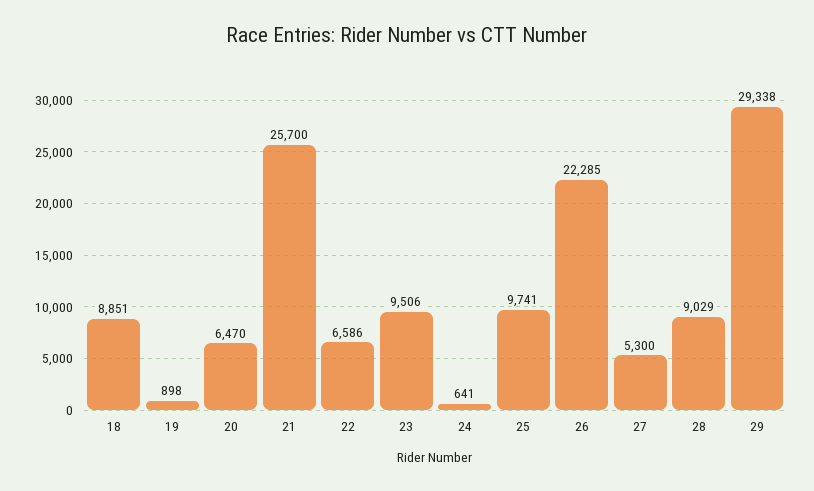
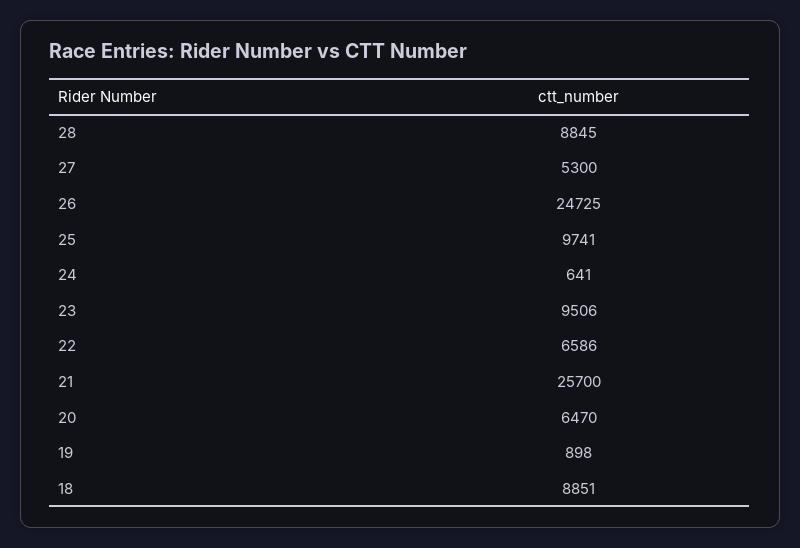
26: 22285 -> 24725
28: 9029 -> 8845
29: 29338 -> none

